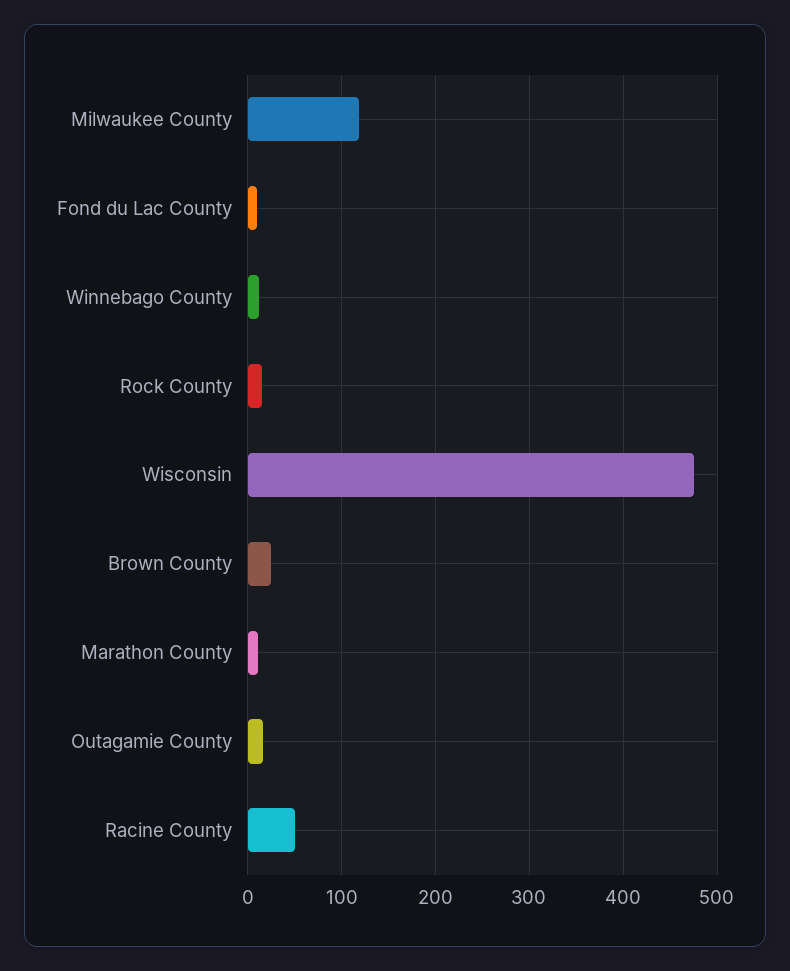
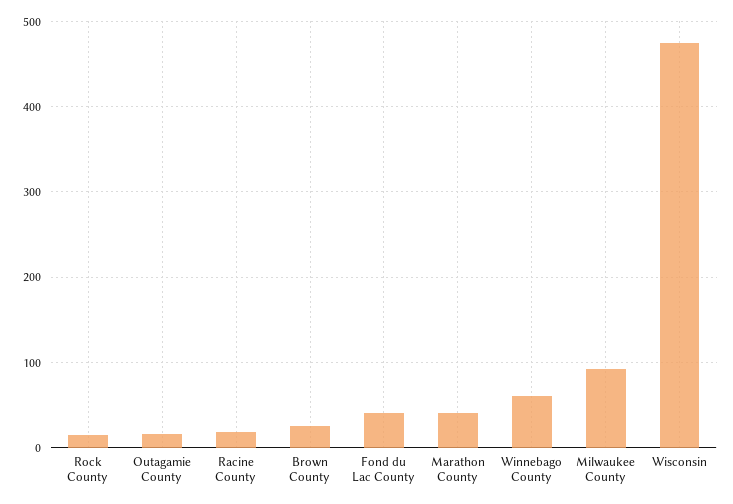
Milwaukee County: 120 -> 90
Fond du Lac County: 10 -> 40
Winnebago County: 10 -> 60
Marathon County: 10 -> 40
Racine County: 50 -> 20

